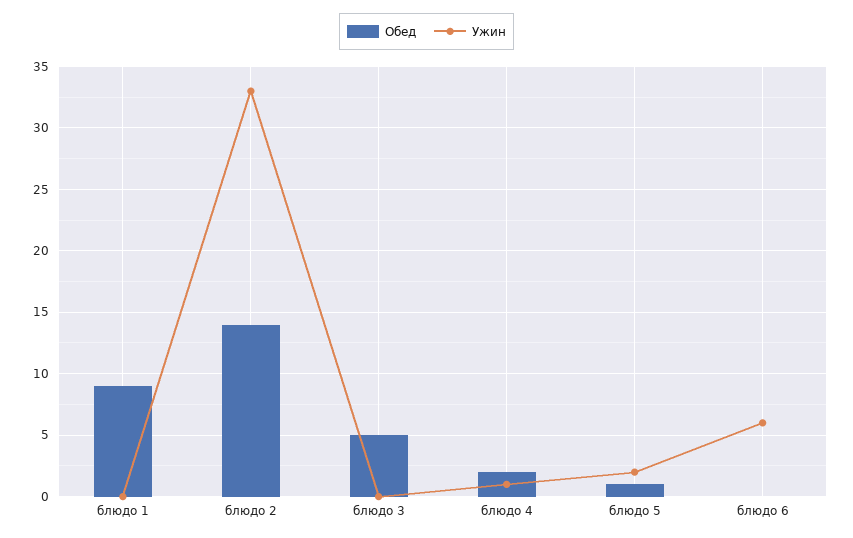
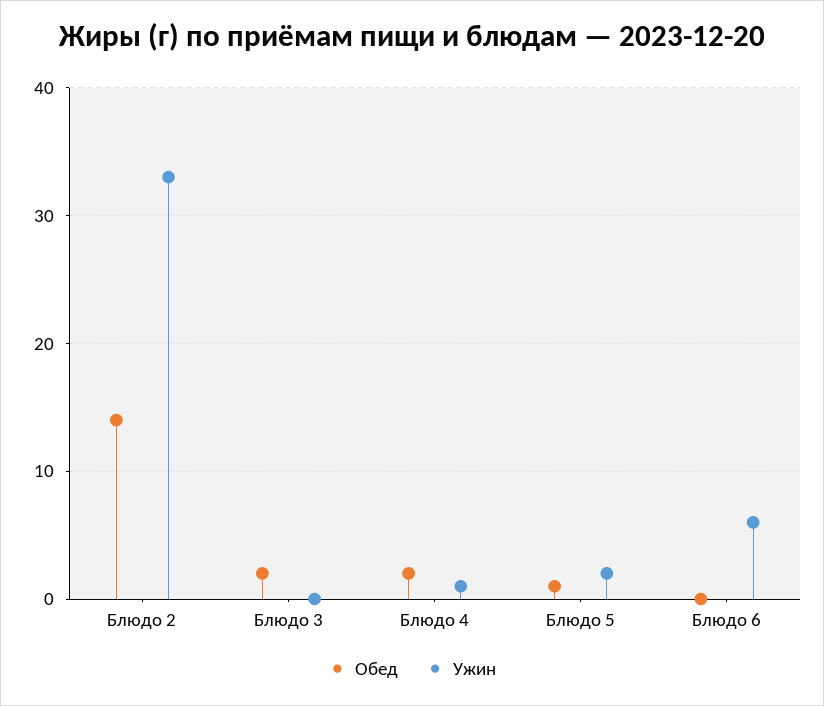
Обед, блюдо 1: 9 -> none
Ужин, блюдо 1: 0 -> none
Обед, блюдо 3: 5 -> 2

